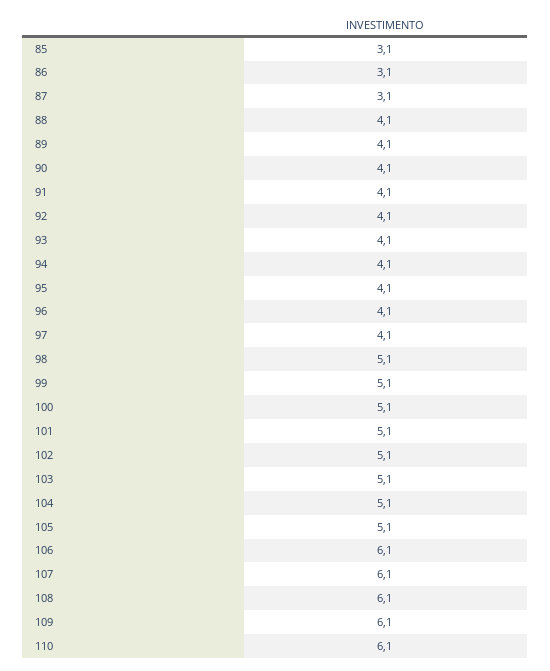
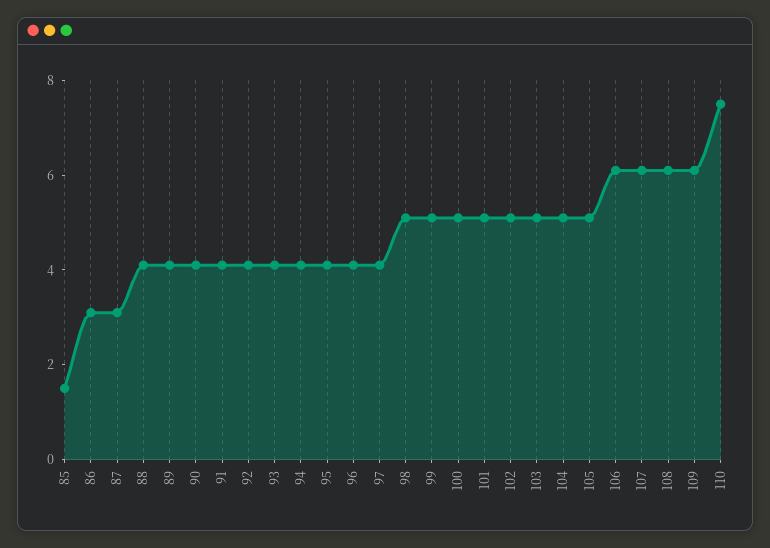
85: 3.1 -> 1.5
110: 6.1 -> 7.5

